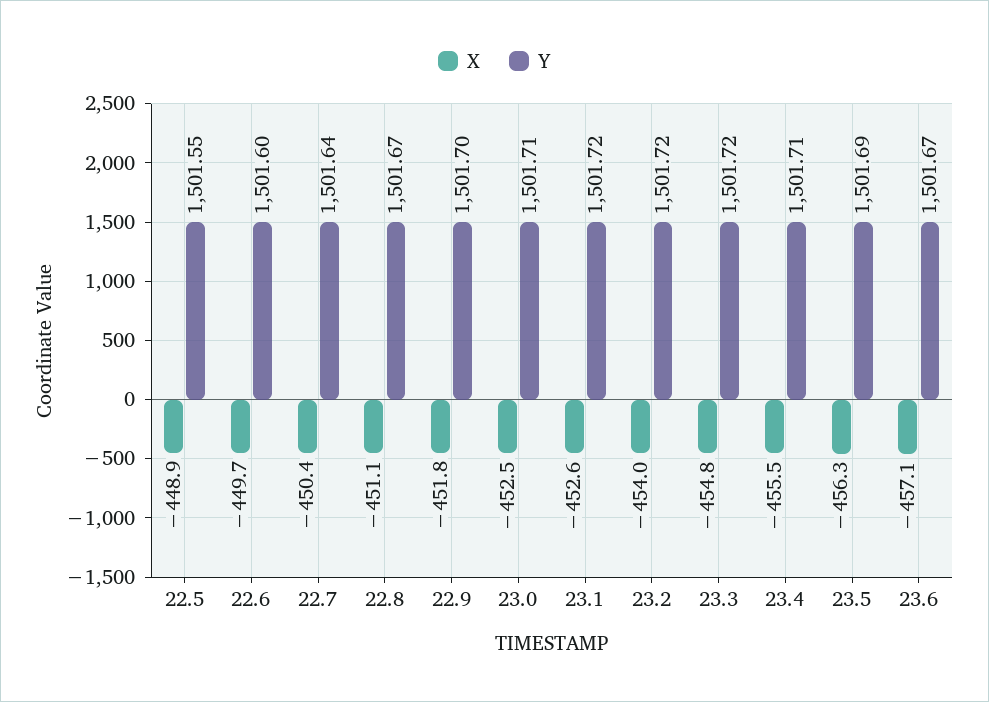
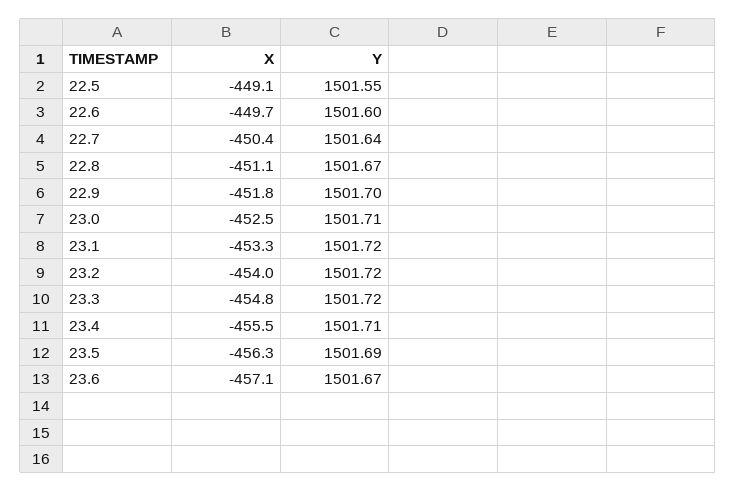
X, 22.5: -448.9 -> -449.1
X, 23.1: -452.6 -> -453.3

